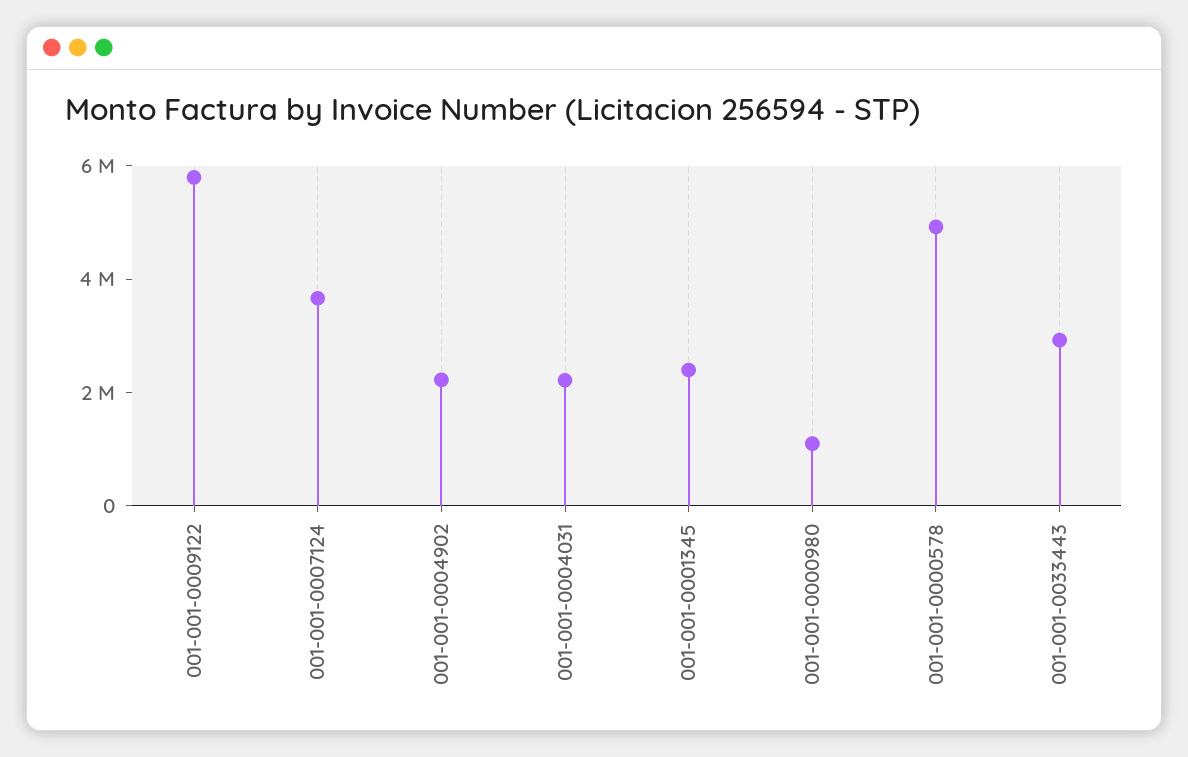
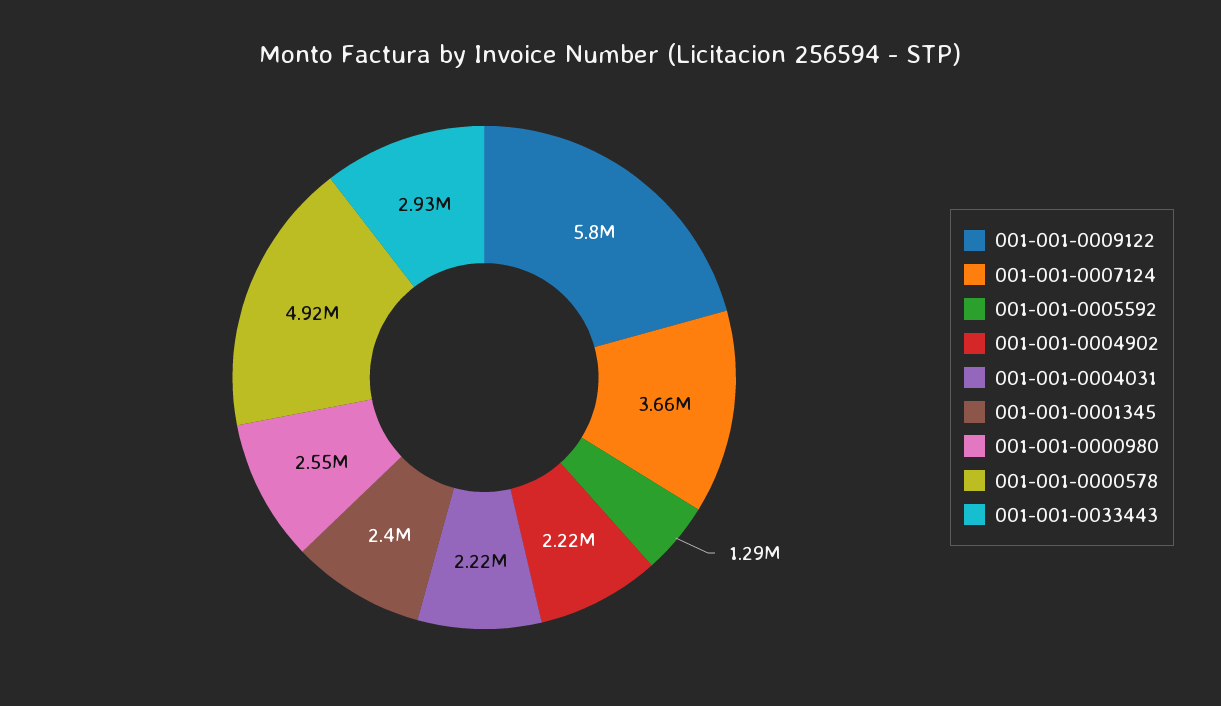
001-001-0000980: 1000000 -> 2550000
001-001-0005592: none -> 1290000

